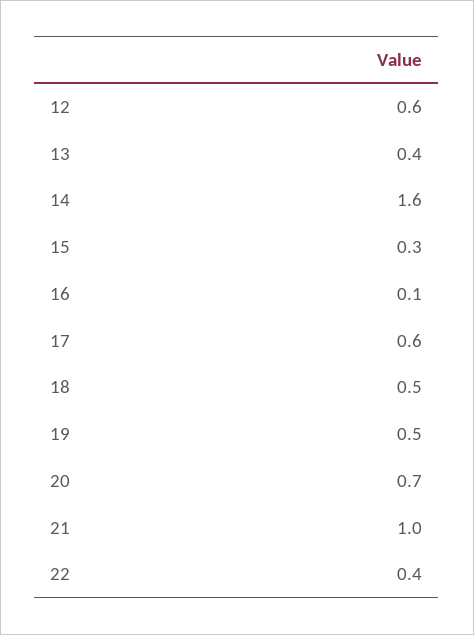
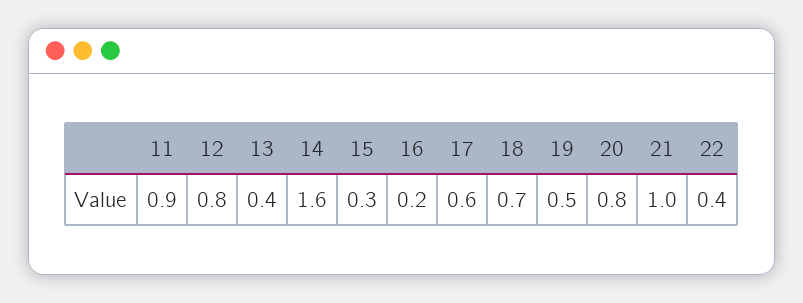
12: 0.6 -> 0.8
16: 0.1 -> 0.2
18: 0.5 -> 0.7
20: 0.7 -> 0.8
11: none -> 0.9

